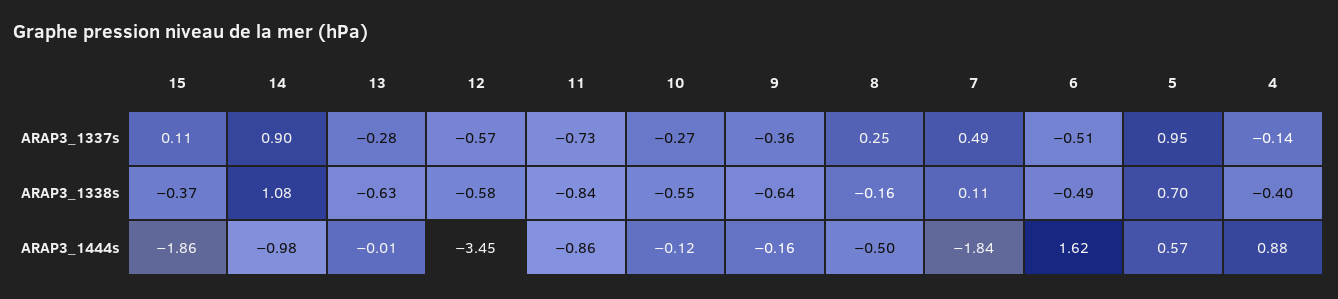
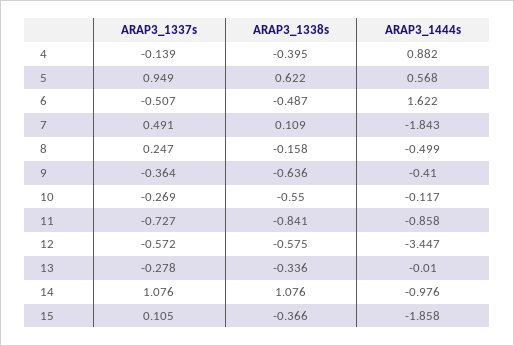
14, ARAP3_1337s: 0.9 -> 1.076
13, ARAP3_1338s: -0.63 -> -0.336
5, ARAP3_1338s: 0.7 -> 0.622
9, ARAP3_1444s: -0.16 -> -0.41

